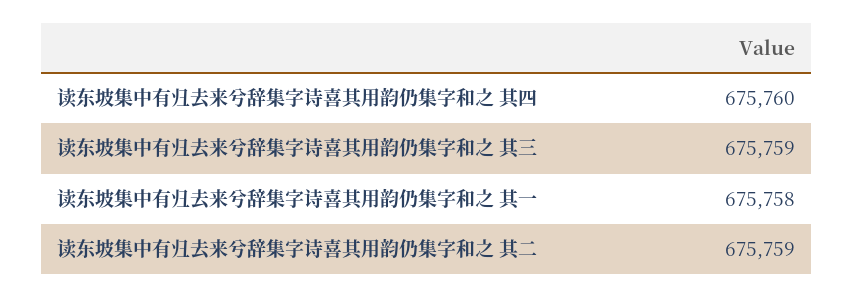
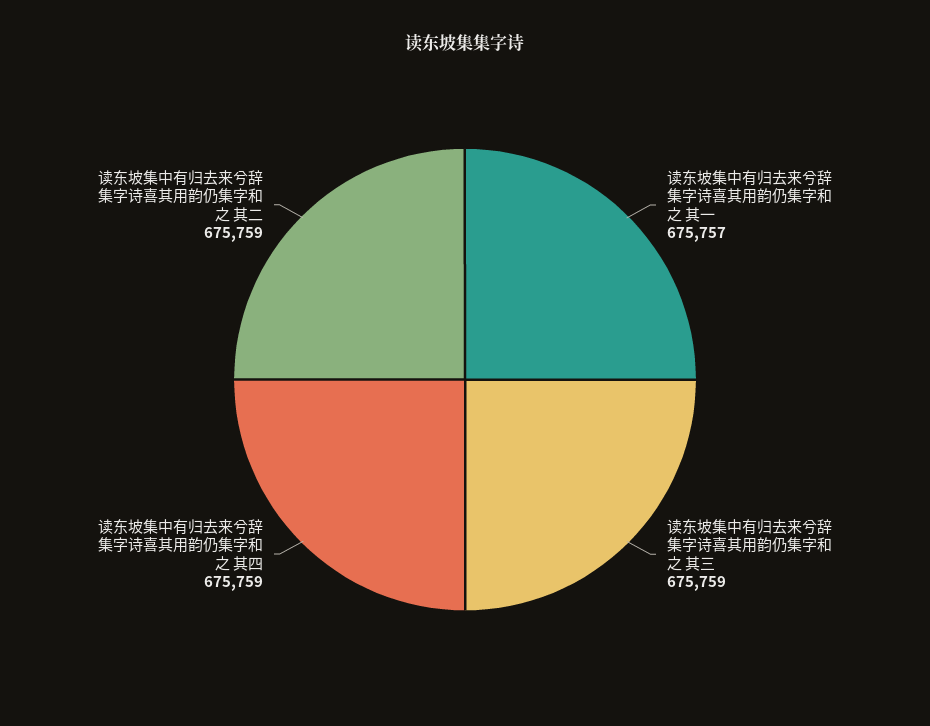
读东坡集中有归去来兮辞集字诗喜其用韵仍集字和之 其四: 675760 -> 675759
读东坡集中有归去来兮辞集字诗喜其用韵仍集字和之 其一: 675758 -> 675757

